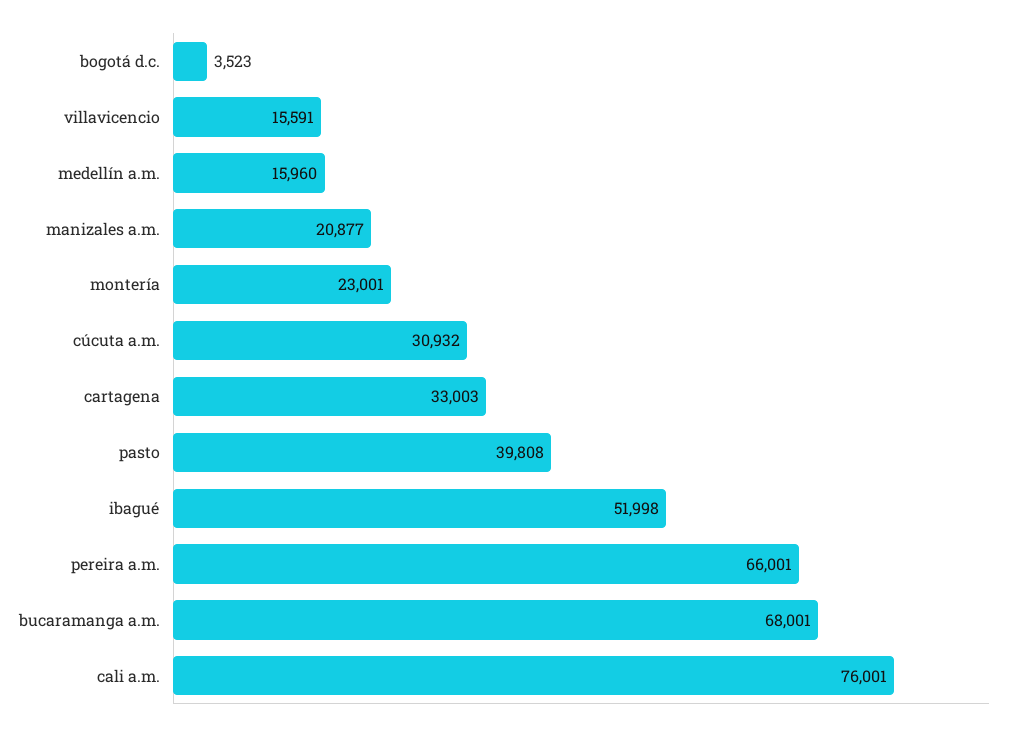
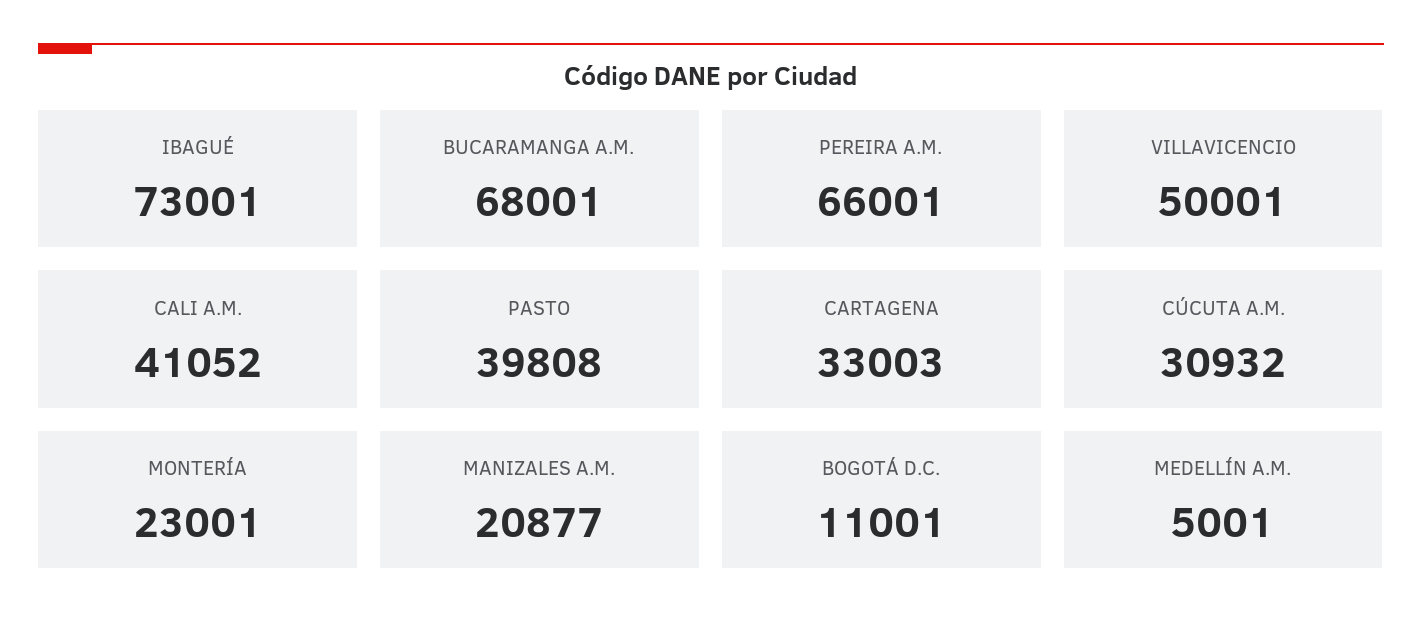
bogotá d.c.: 3523 -> 11001
villavicencio: 15591 -> 50001
medellín a.m.: 15960 -> 5001
ibagué: 51998 -> 73001
cali a.m.: 76001 -> 41052

